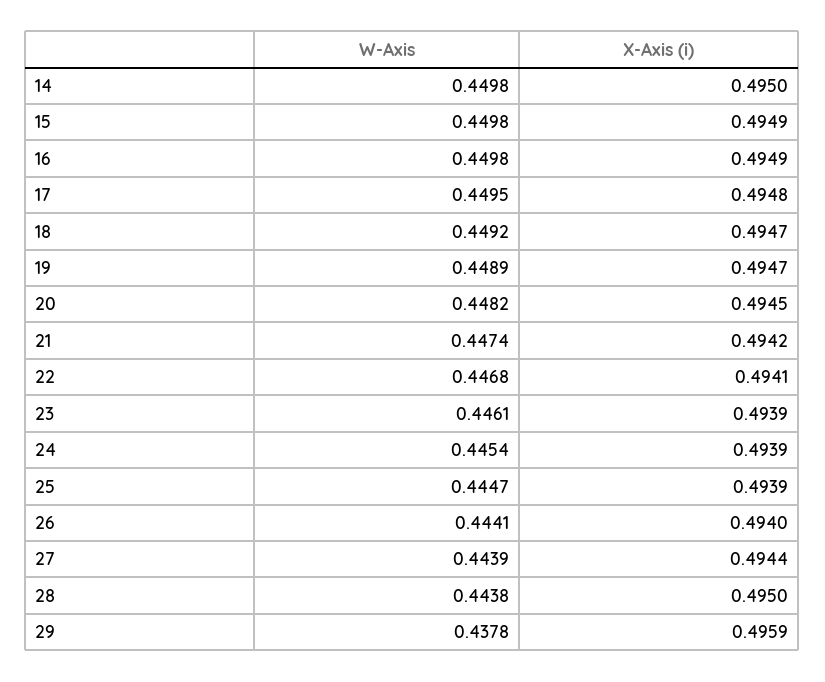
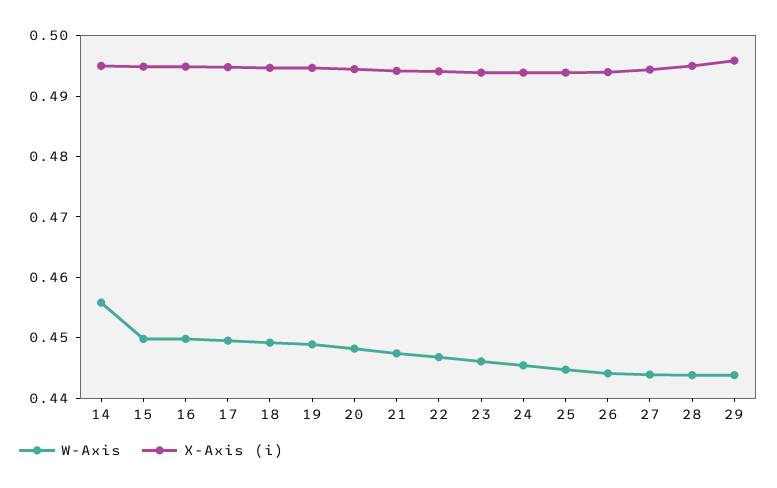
W-Axis, 14: 0.4498 -> 0.456
W-Axis, 29: 0.4378 -> 0.444

